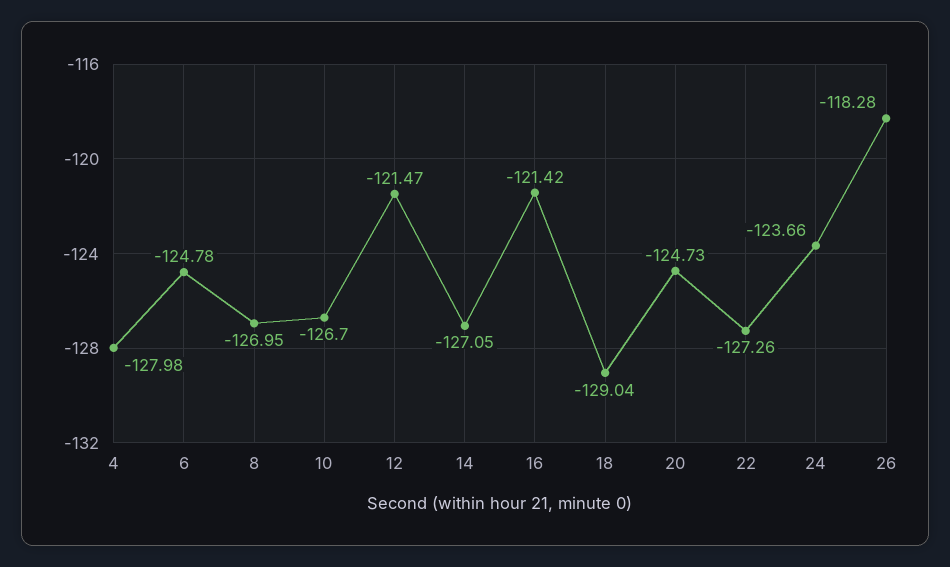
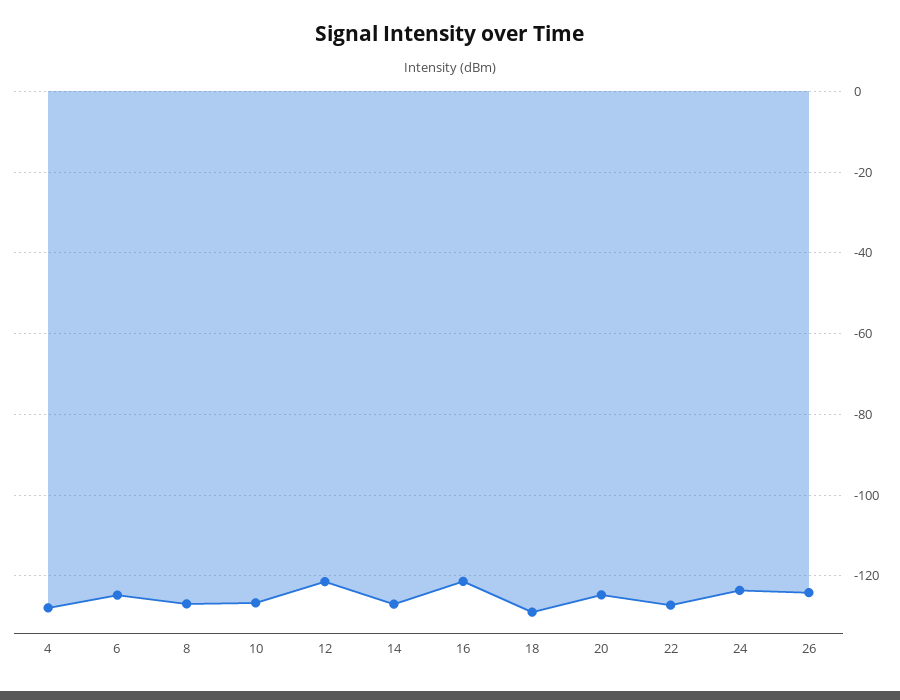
26: -118.28 -> -124

